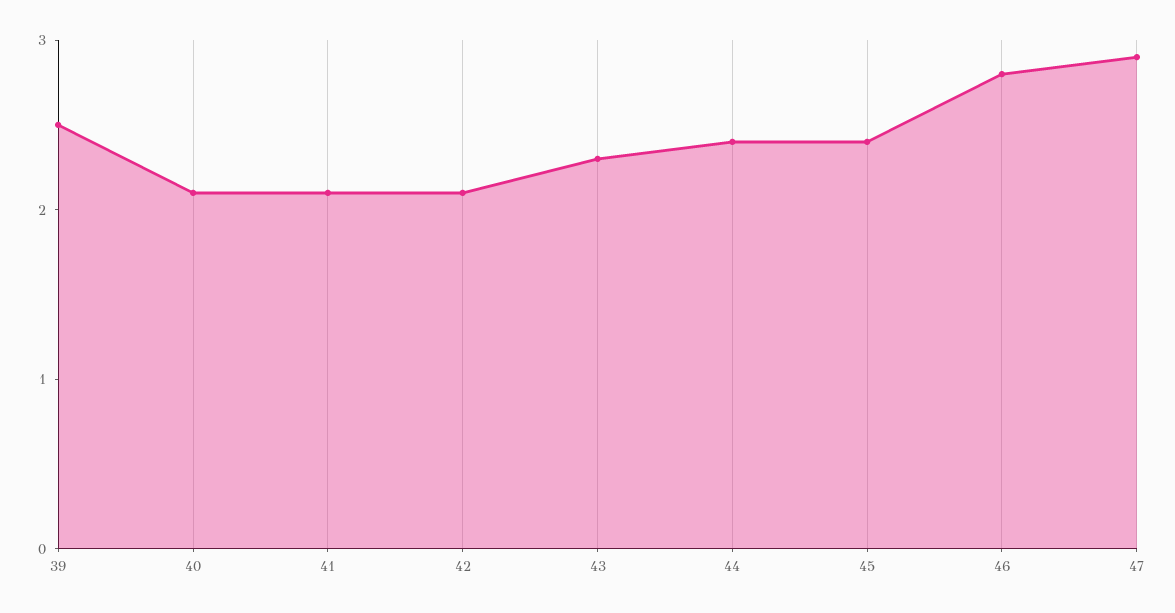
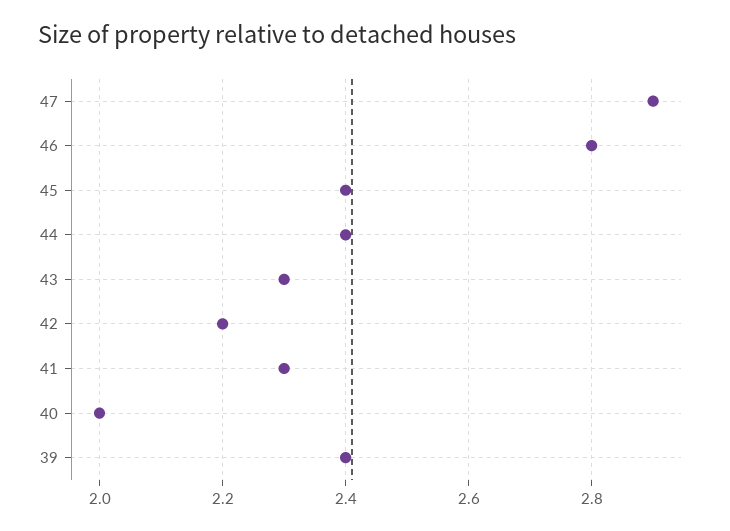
39: 2.5 -> 2.4
40: 2.1 -> 2
41: 2.1 -> 2.3
42: 2.1 -> 2.2

